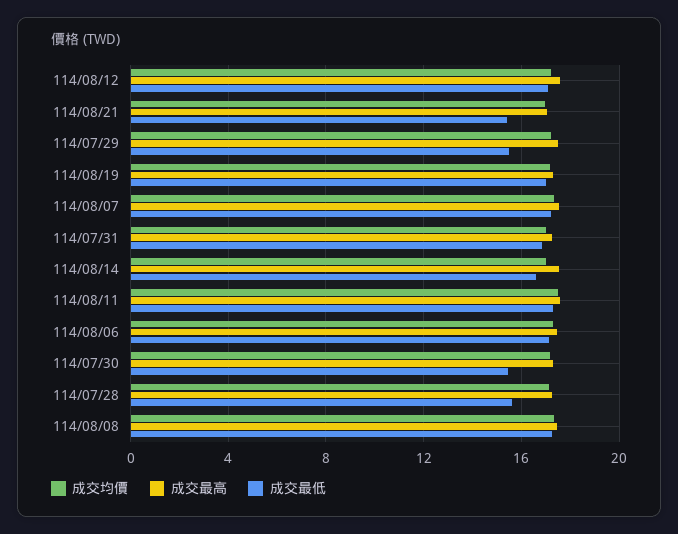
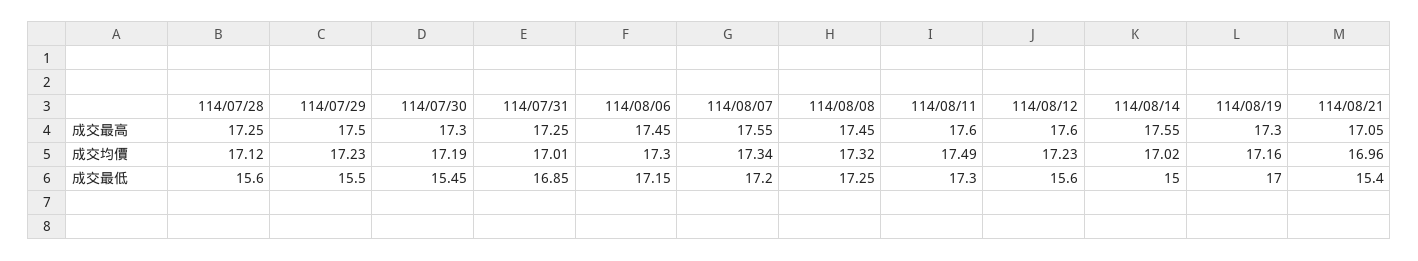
成交最低, 114/08/12: 17 -> 15.6
成交最低, 114/08/14: 16.5 -> 15

